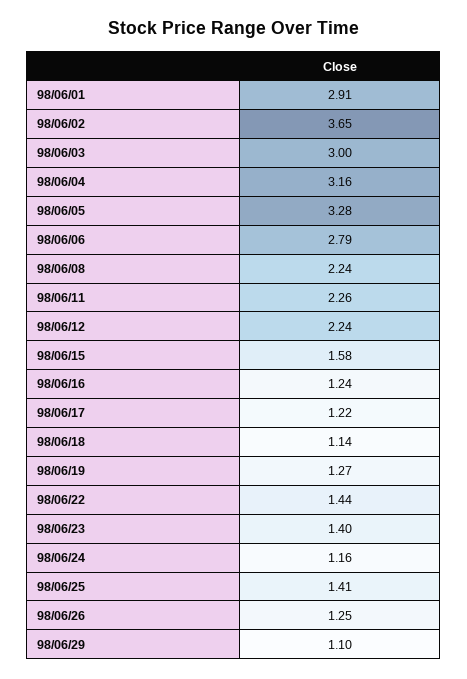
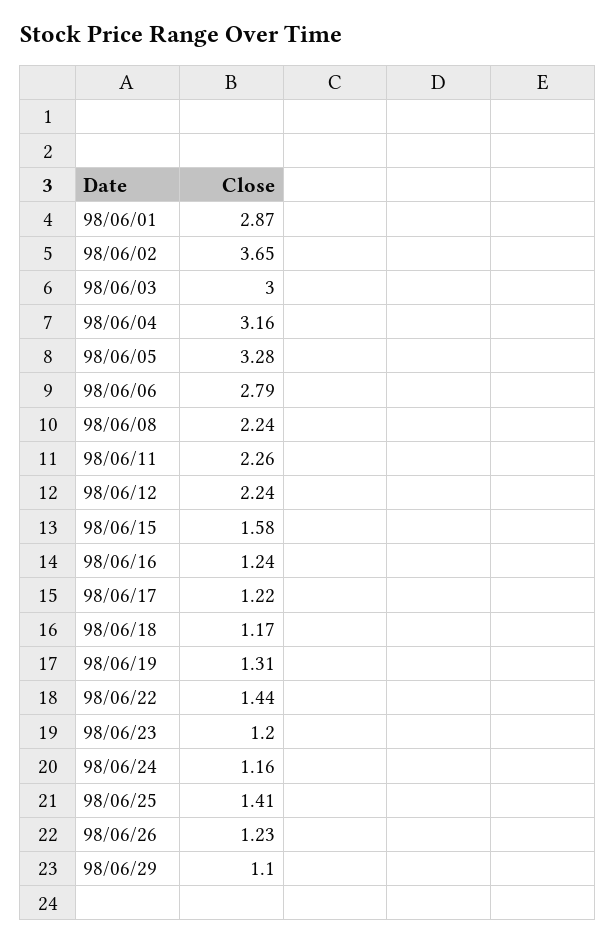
98/06/01: 2.91 -> 2.87
98/06/18: 1.14 -> 1.17
98/06/19: 1.27 -> 1.31
98/06/23: 1.4 -> 1.2
98/06/26: 1.25 -> 1.23

